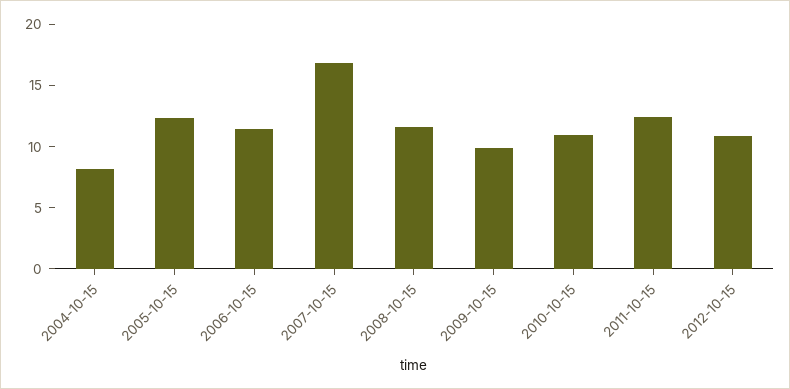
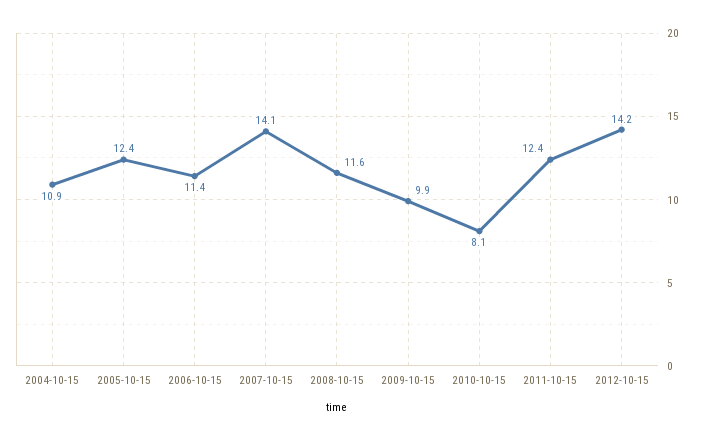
2004-10-15: 8 -> 10.9
2007-10-15: 17 -> 14.1
2010-10-15: 11 -> 8.1
2012-10-15: 11 -> 14.2

